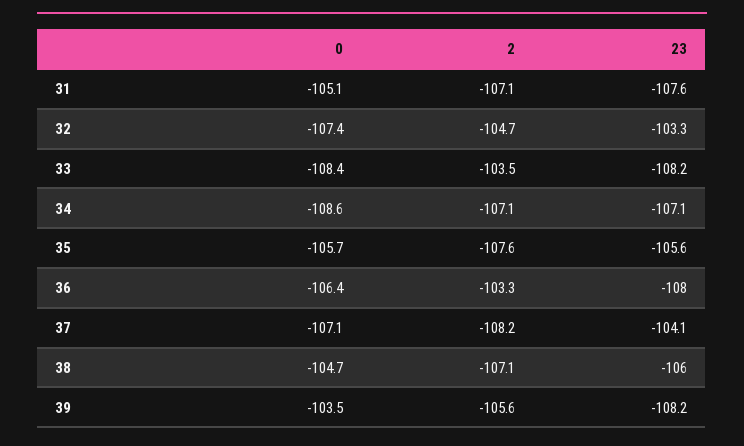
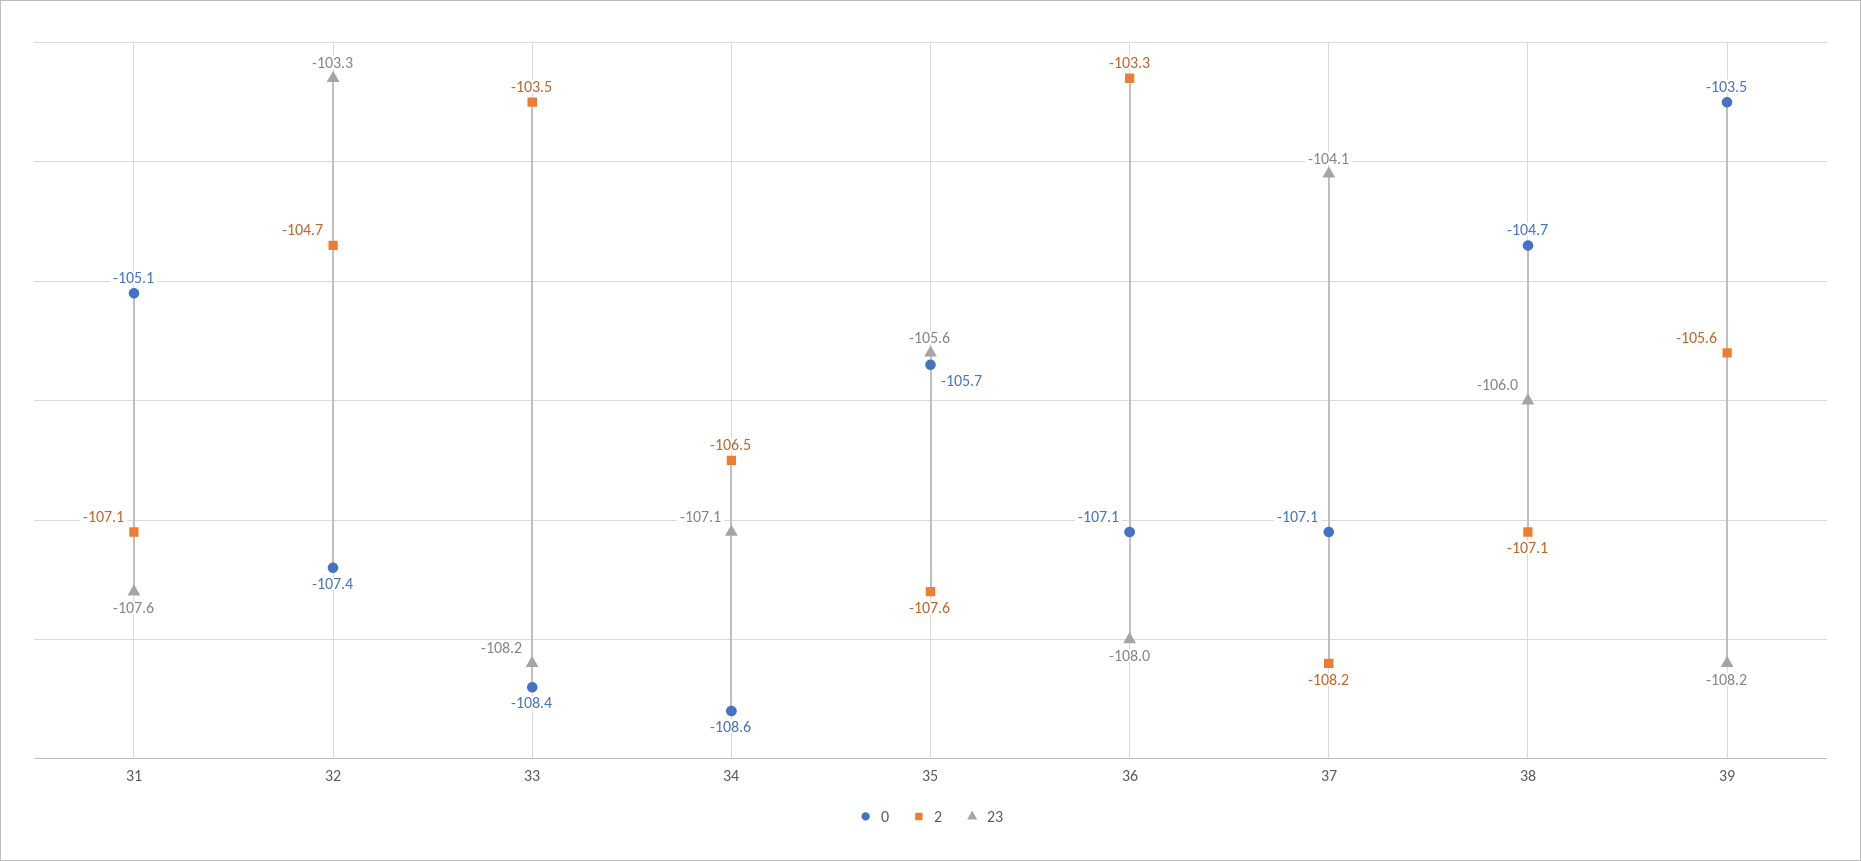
2, 34: -107.1 -> -106.5
0, 36: -106.4 -> -107.1

